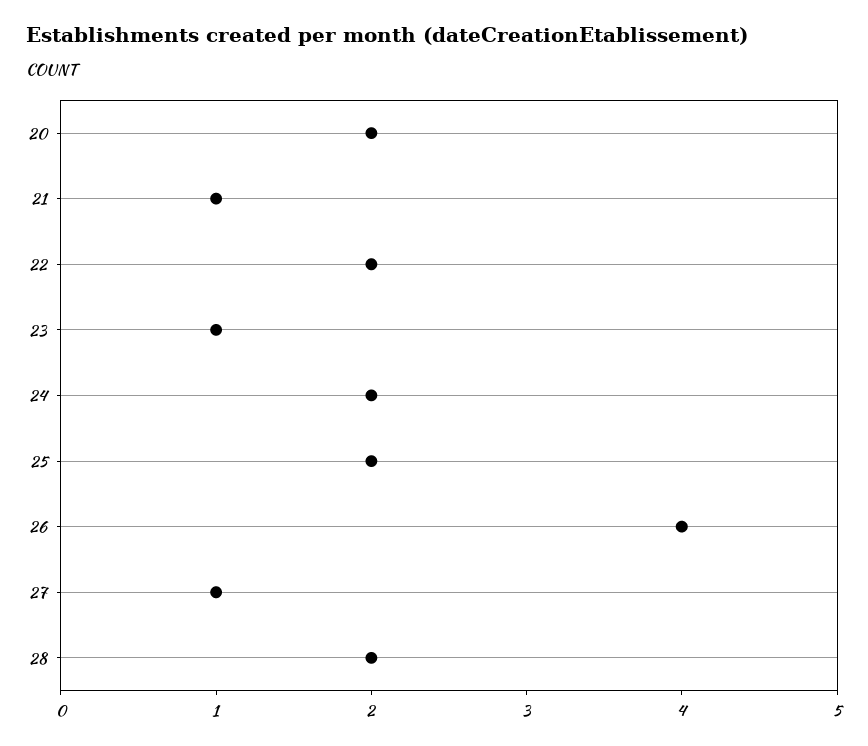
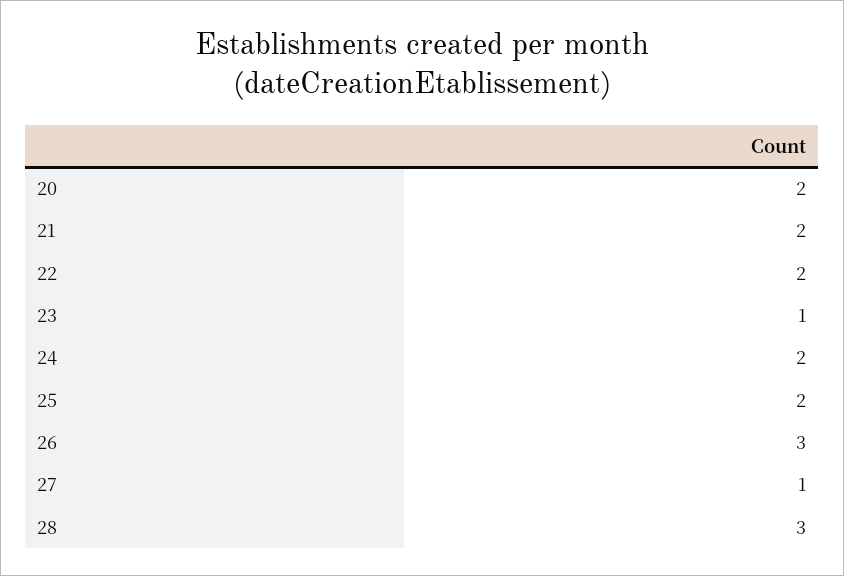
21: 1 -> 2
26: 4 -> 3
28: 2 -> 3

